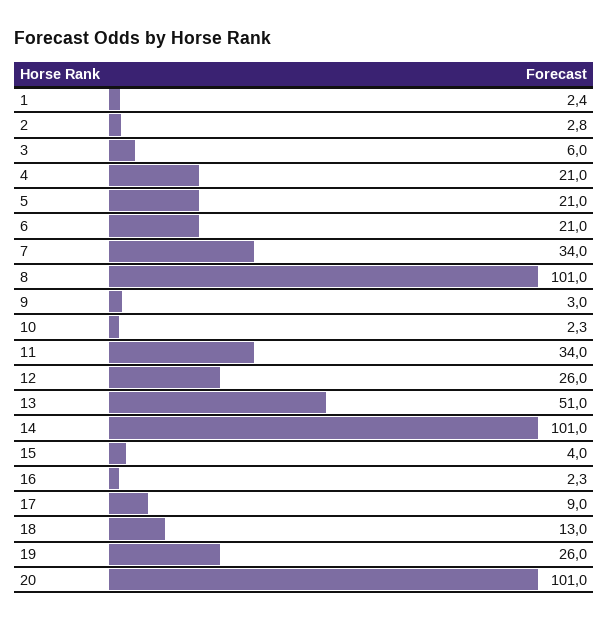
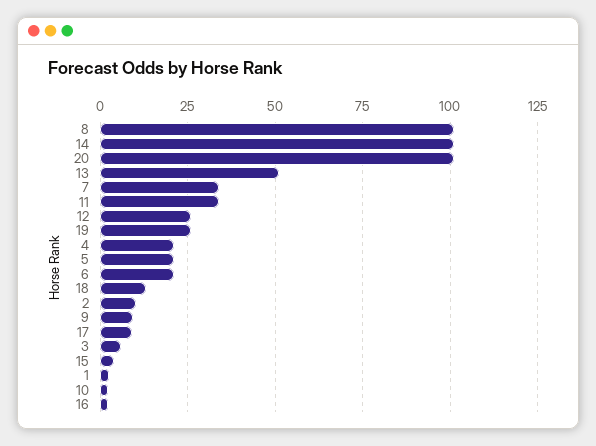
2: 2.8 -> 10
9: 3 -> 10

